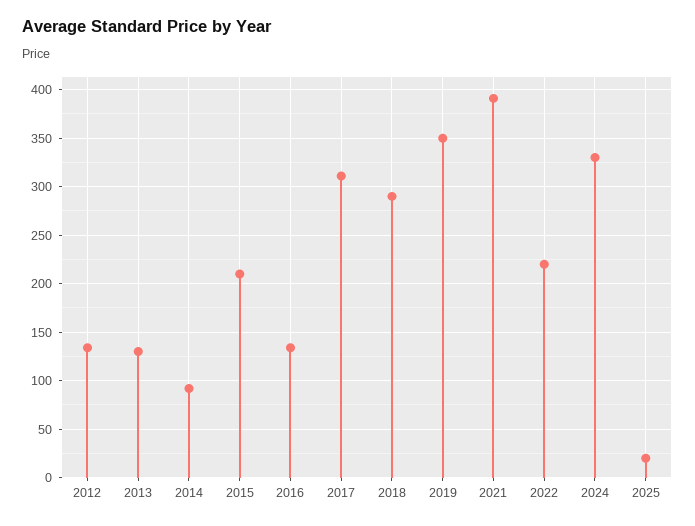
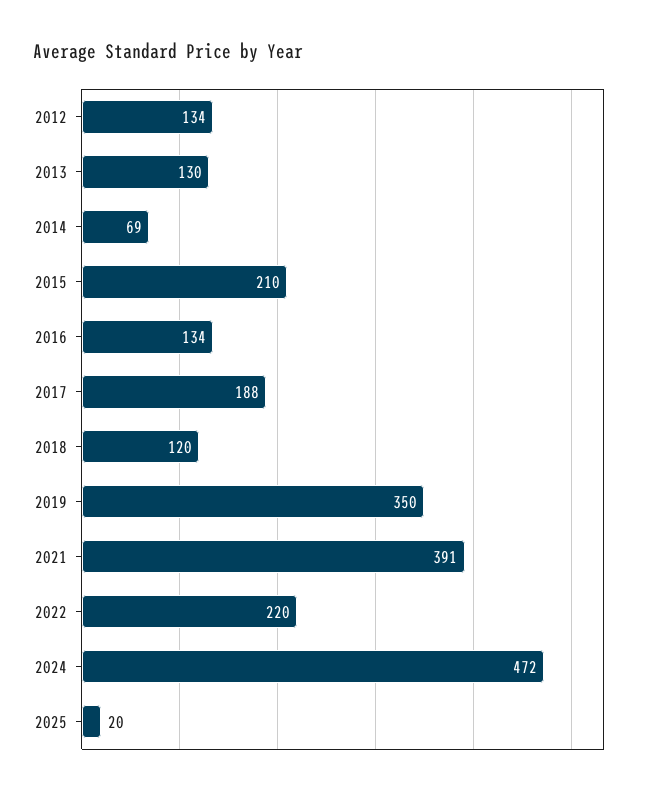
2014: 90 -> 69
2017: 310 -> 188
2018: 290 -> 120
2024: 330 -> 472

